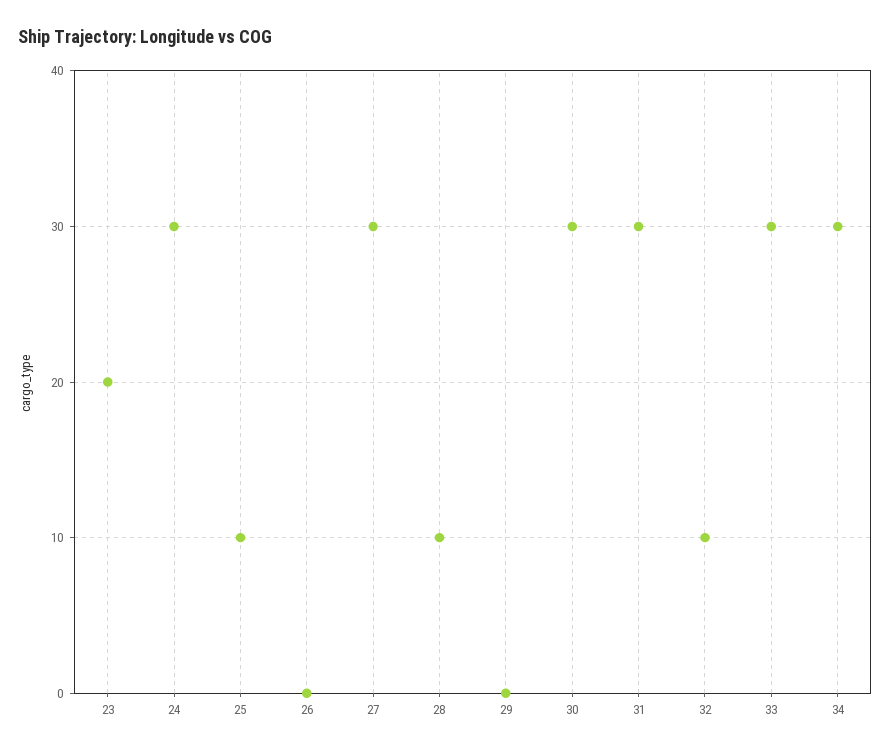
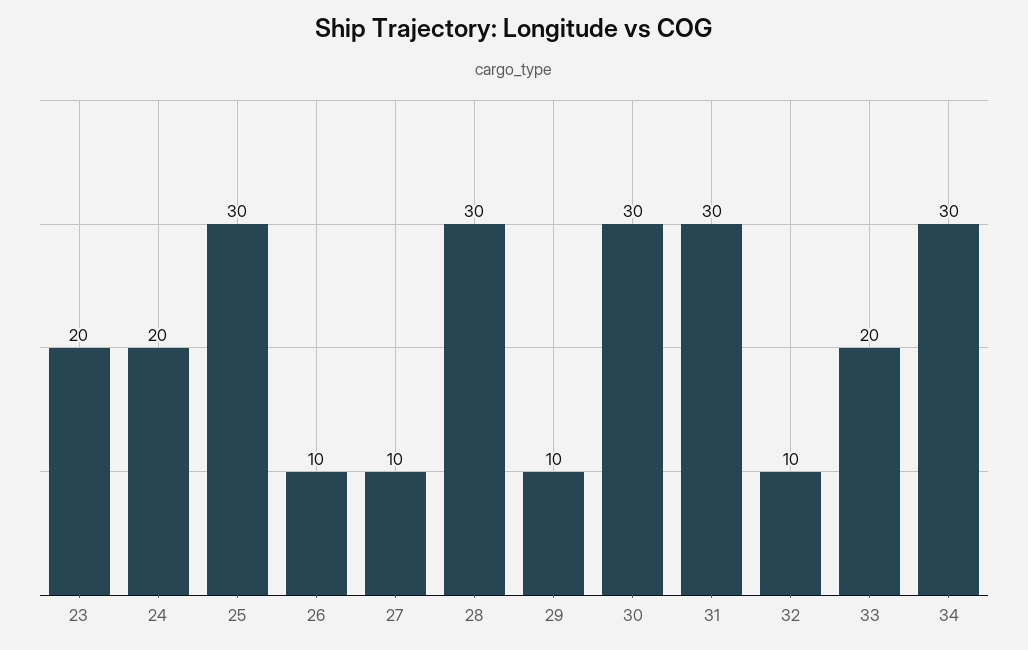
24: 30 -> 20
25: 10 -> 30
26: 0 -> 10
27: 30 -> 10
28: 10 -> 30
29: 0 -> 10
33: 30 -> 20

